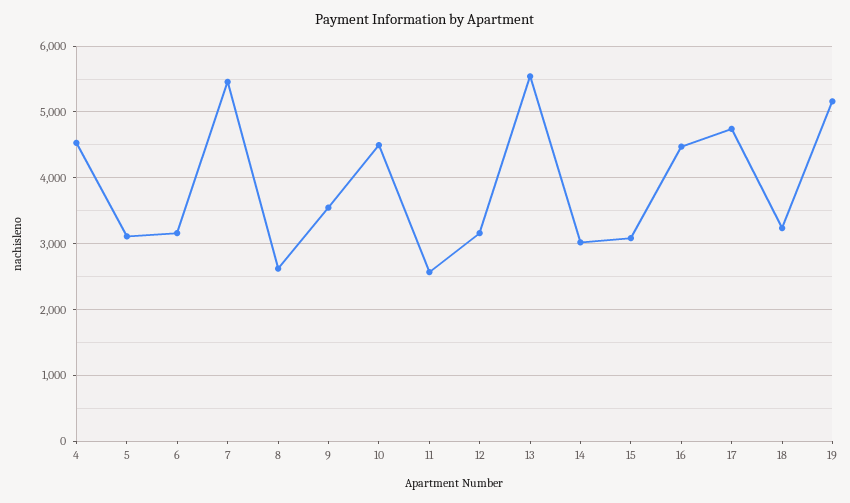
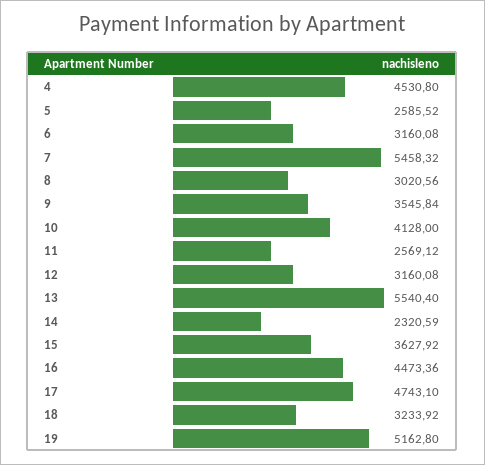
5: 3100 -> 2585.52
8: 2600 -> 3020.56
10: 4500 -> 4128
14: 3000 -> 2320.59
15: 3100 -> 3627.92

